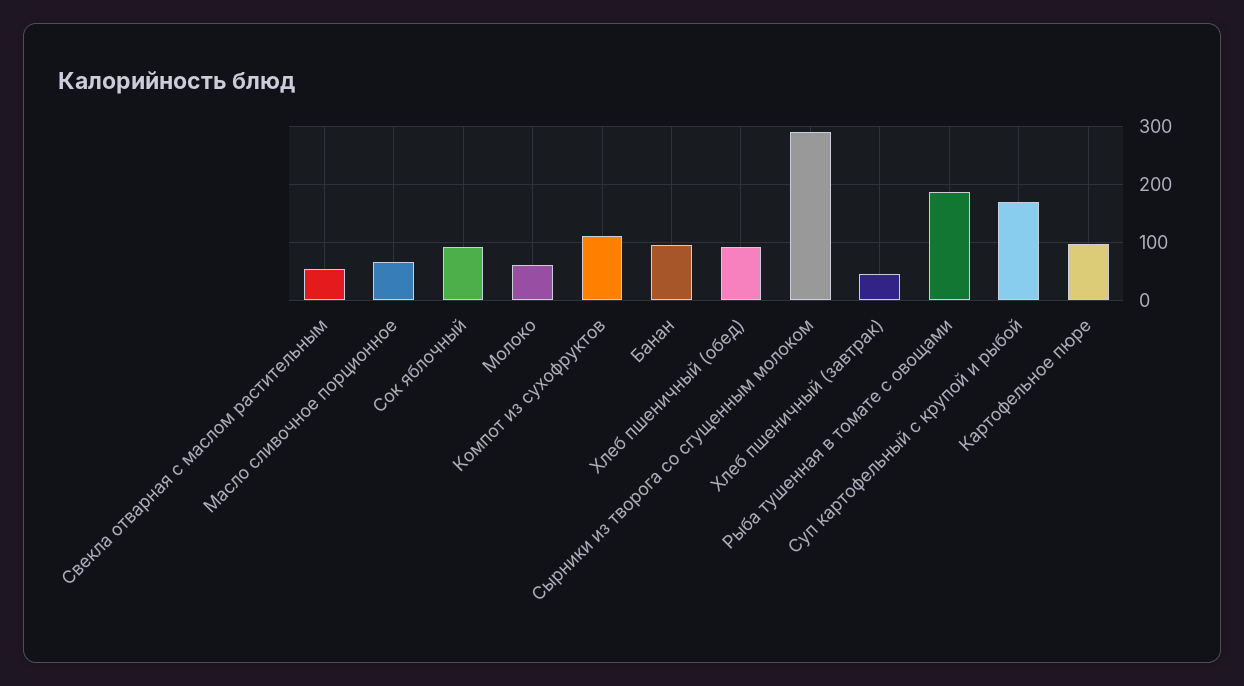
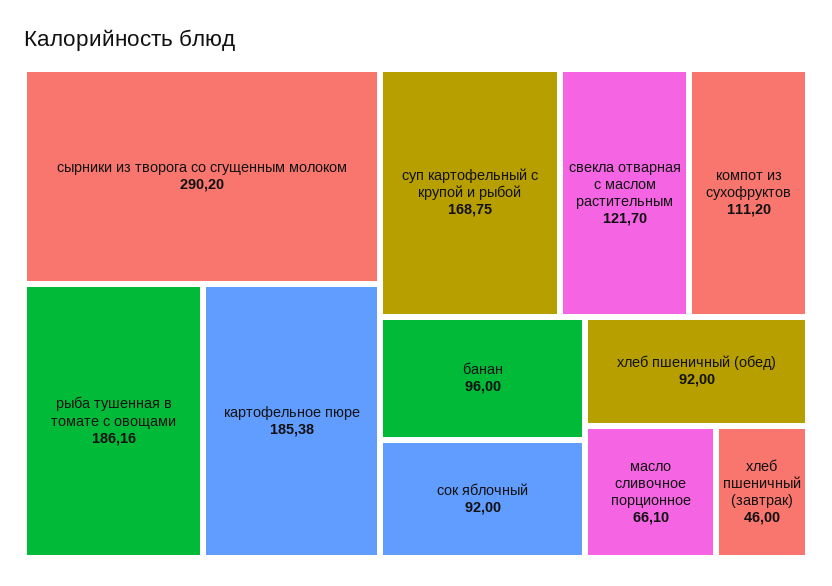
Свекла отварная с маслом растительным: 60 -> 121.7
Молоко: 60 -> none
Картофельное пюре: 100 -> 185.38

